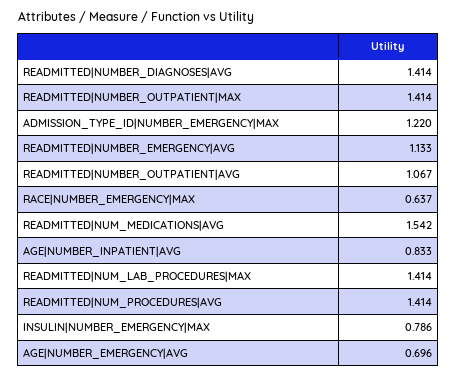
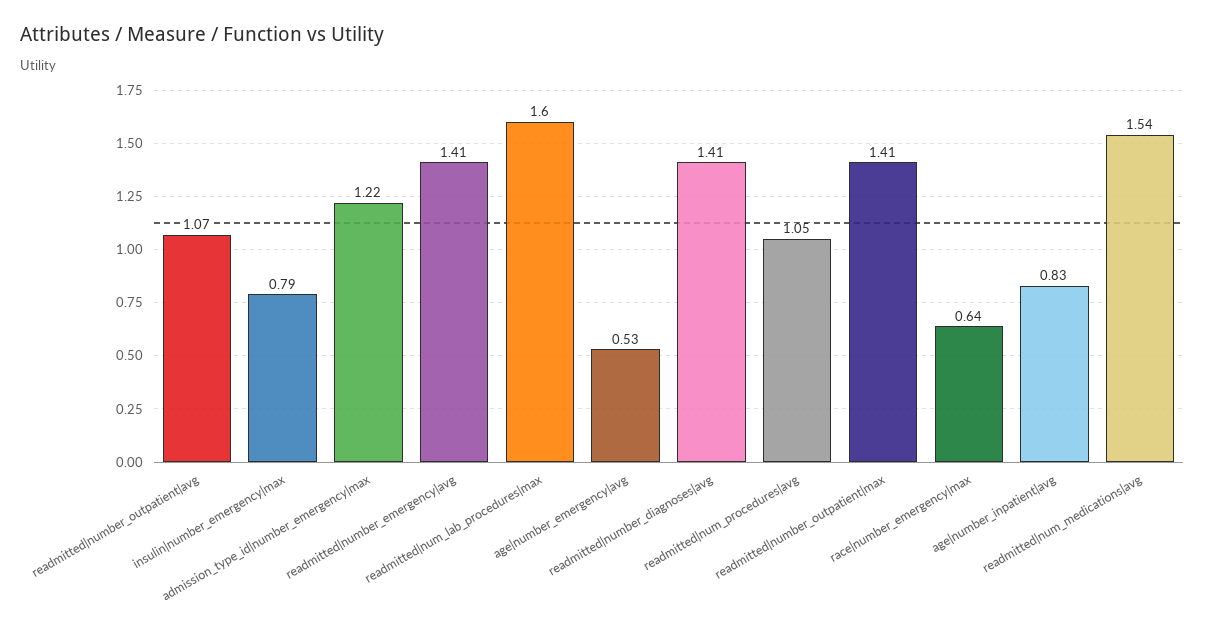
READMITTED|NUMBER_EMERGENCY|AVG: 1.133 -> 1.41
READMITTED|NUM_LAB_PROCEDURES|MAX: 1.414 -> 1.6
READMITTED|NUM_PROCEDURES|AVG: 1.414 -> 1.05
AGE|NUMBER_EMERGENCY|AVG: 0.696 -> 0.53

